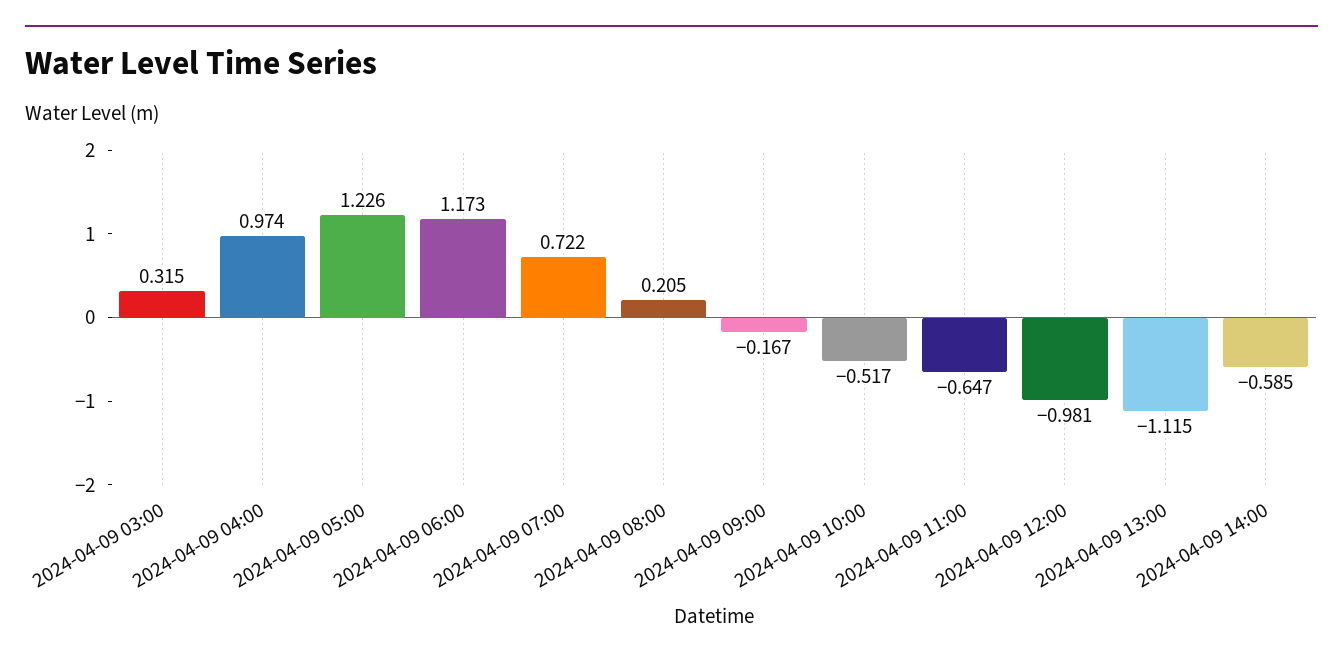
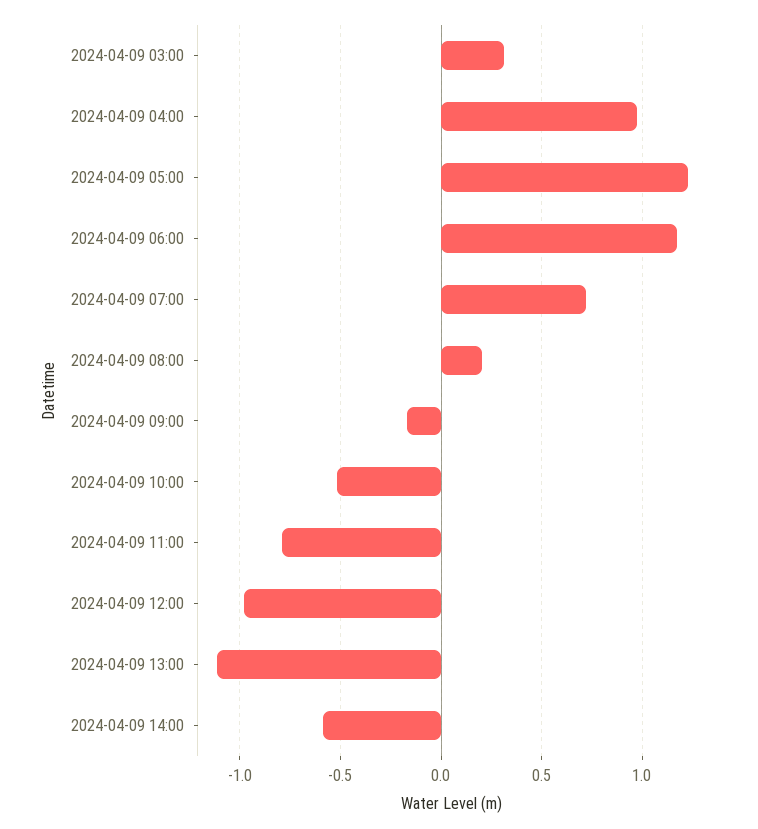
2024-04-09 11:00: -0.647 -> -0.8

